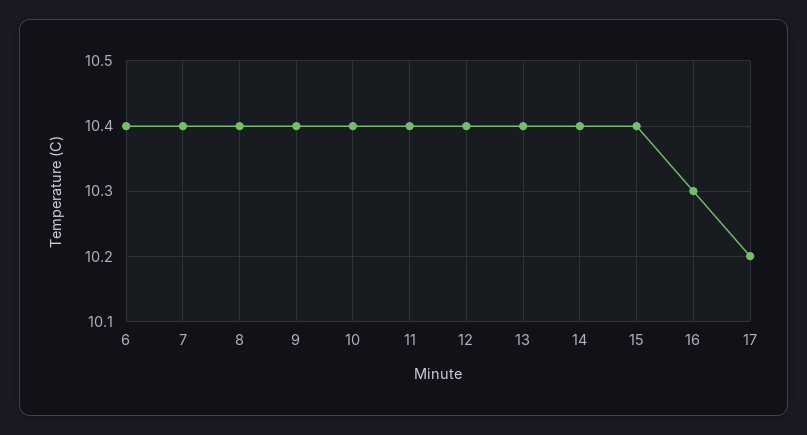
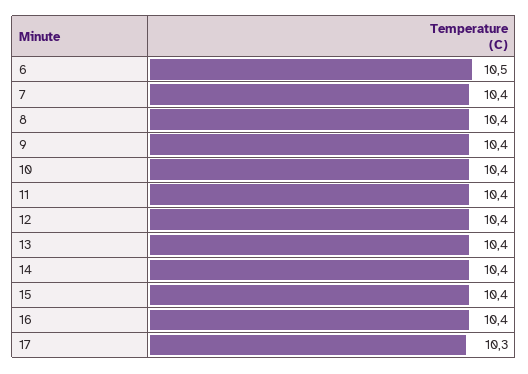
6: 10.4 -> 10.5
16: 10.3 -> 10.4
17: 10.2 -> 10.3

